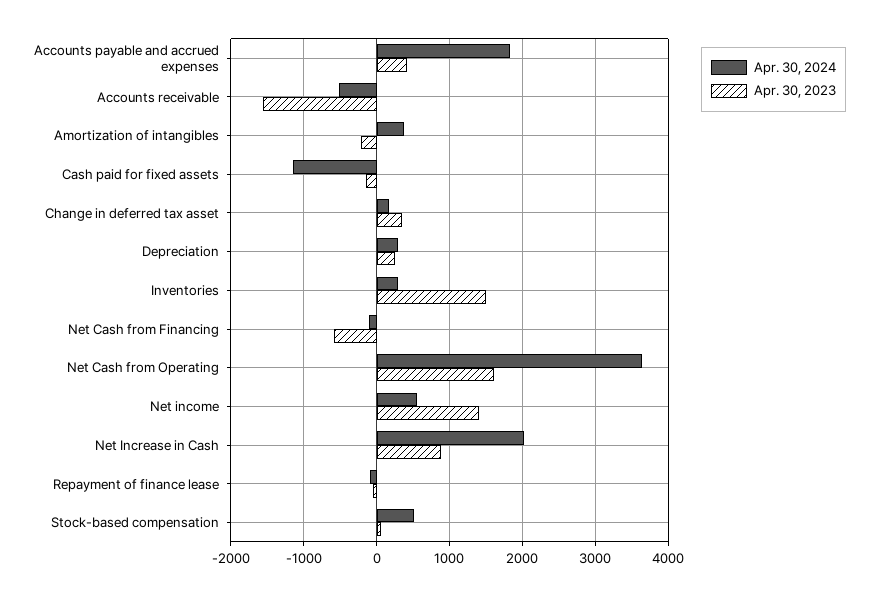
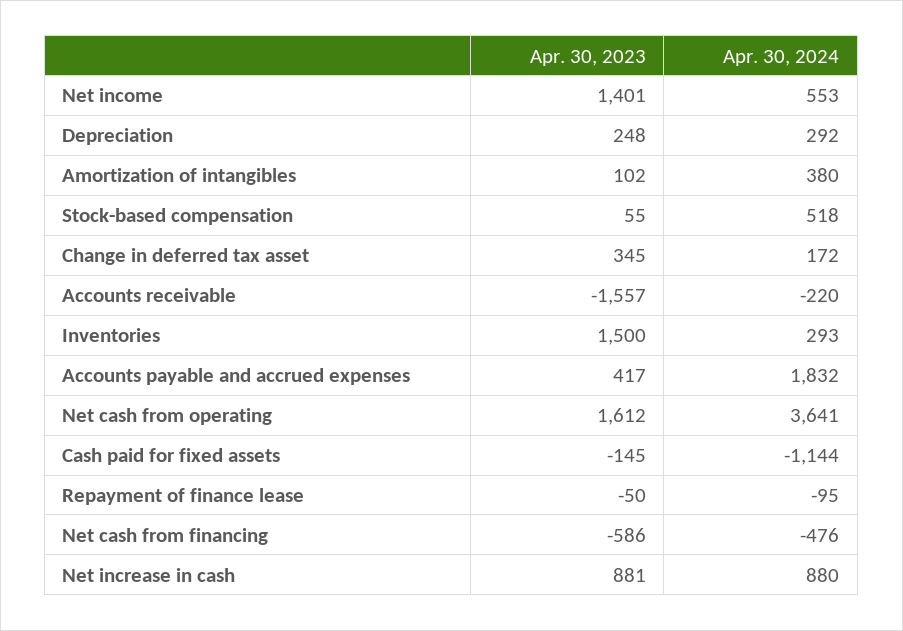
Apr. 30, 2024, Accounts receivable: -500 -> -220
Apr. 30, 2023, Amortization of intangibles: -200 -> 102
Apr. 30, 2024, Net Cash from Financing: -100 -> -476
Apr. 30, 2024, Net Increase in Cash: 2000 -> 880

